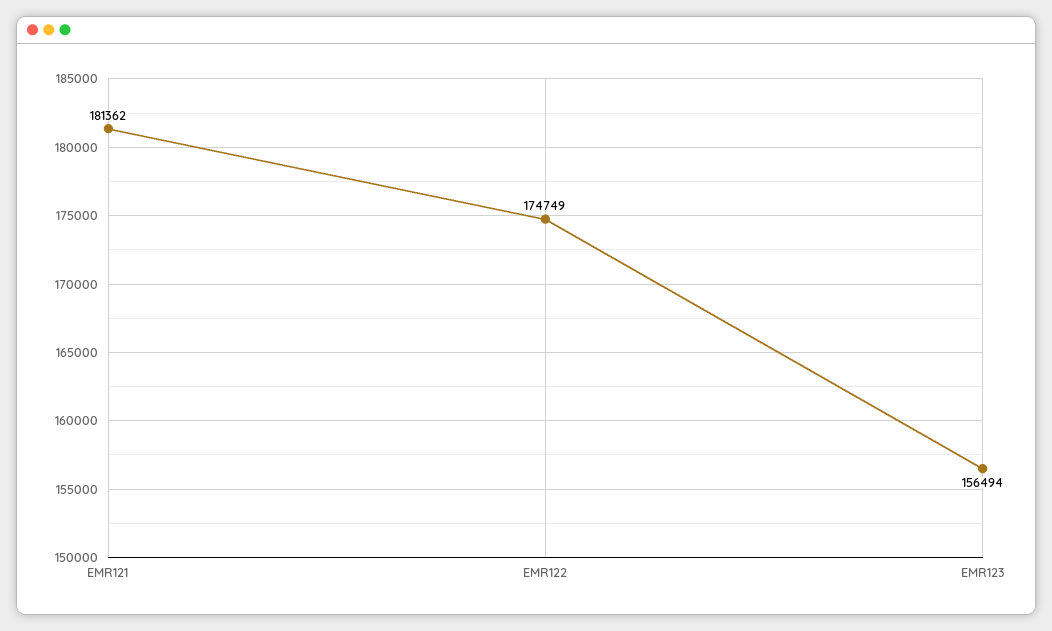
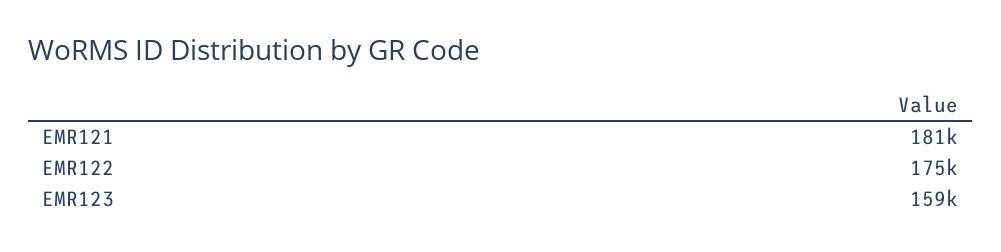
EMR123: 156494 -> 159000

